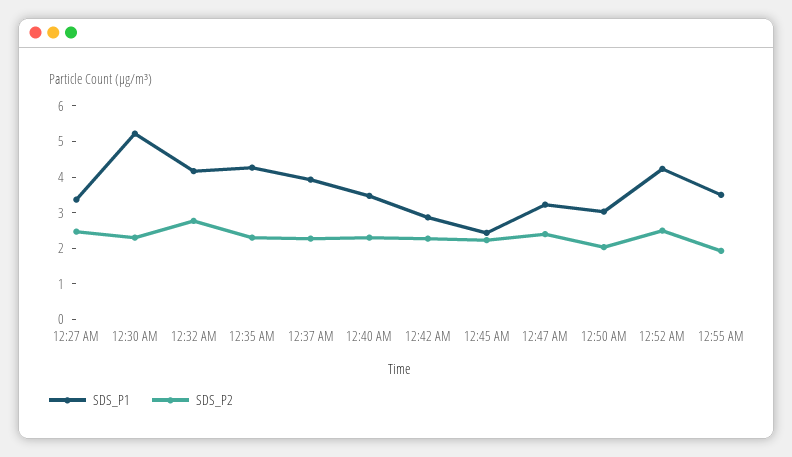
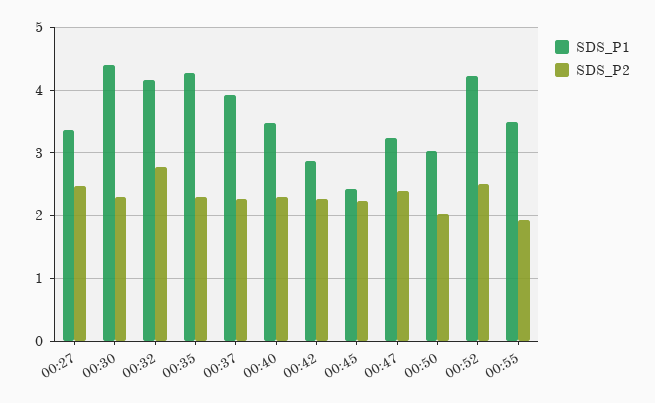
SDS_P1, 12:30 AM: 5.25 -> 4.4

